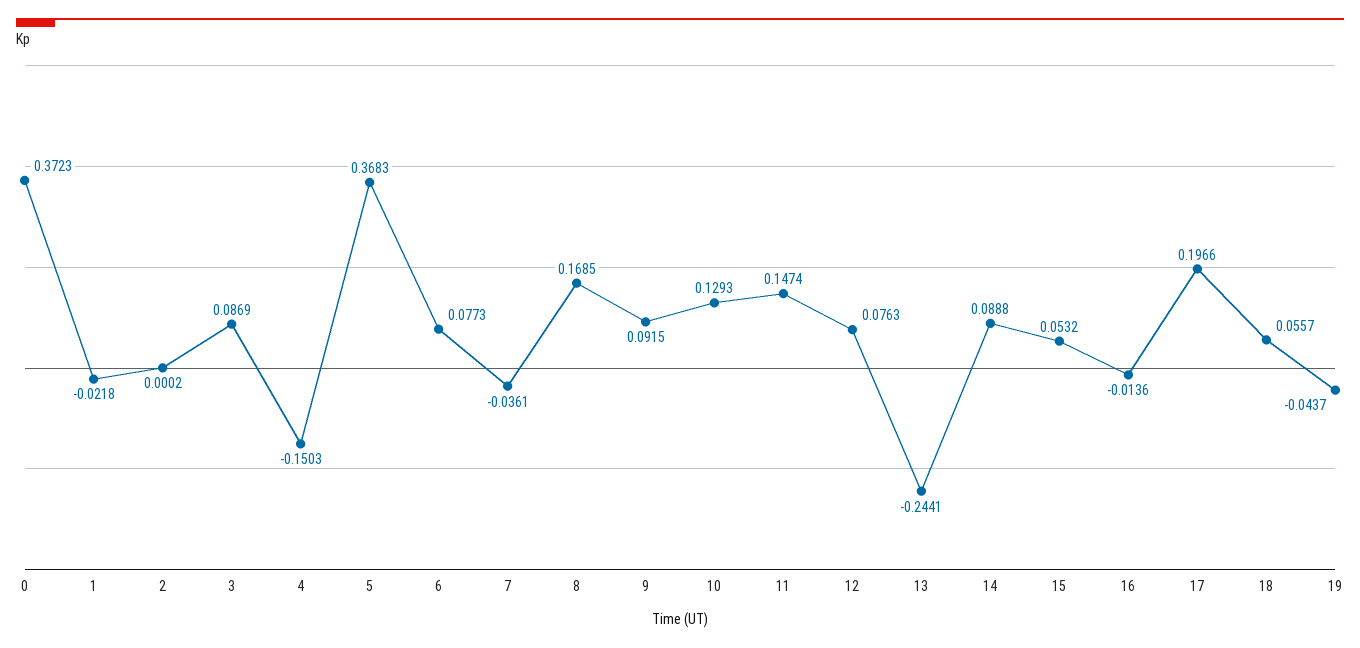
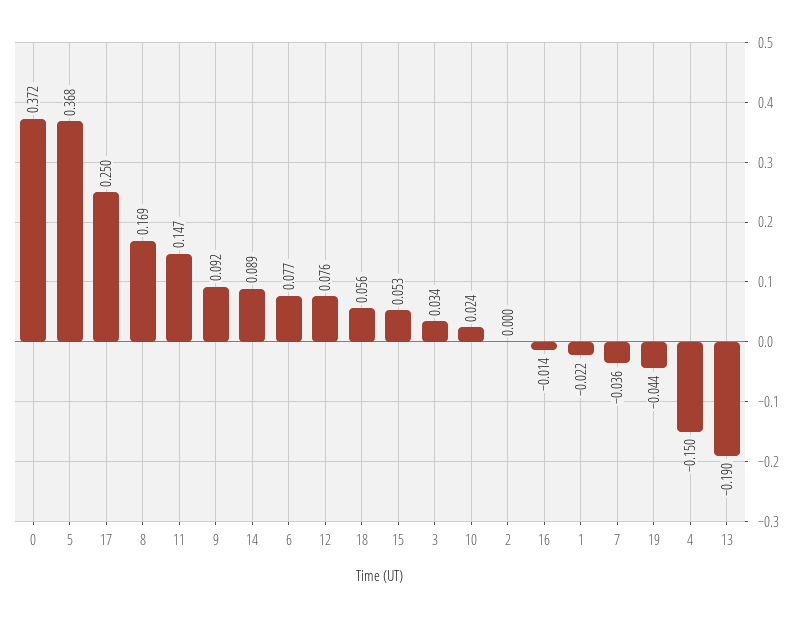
3: 0.0869 -> 0.034
10: 0.1293 -> 0.024
13: -0.2441 -> -0.19
17: 0.1966 -> 0.25

